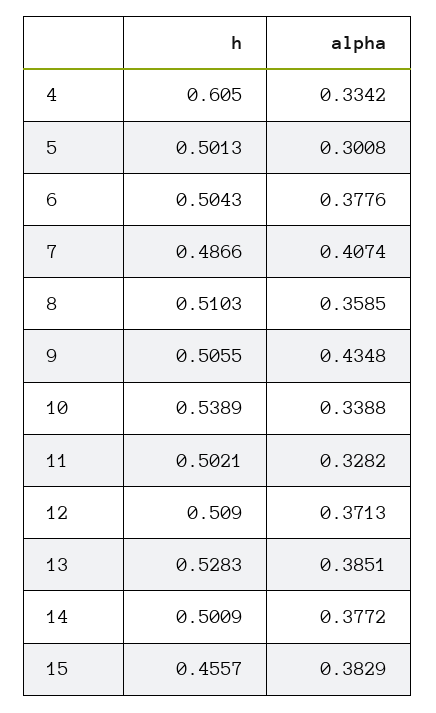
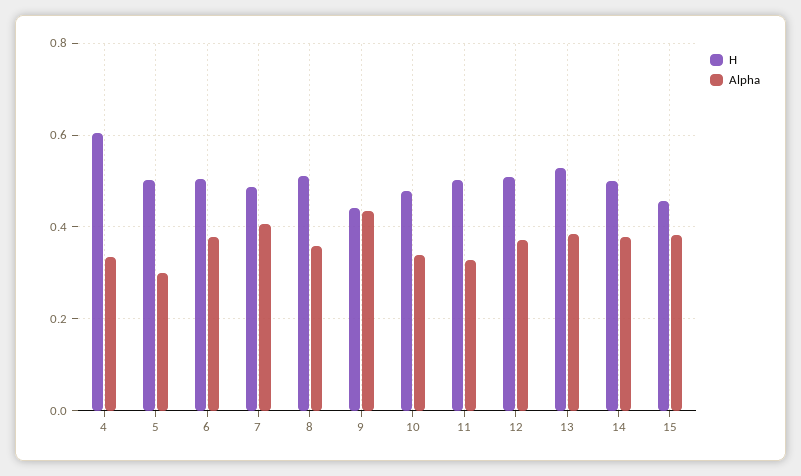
h, 9: 0.5055 -> 0.44
h, 10: 0.5389 -> 0.48

